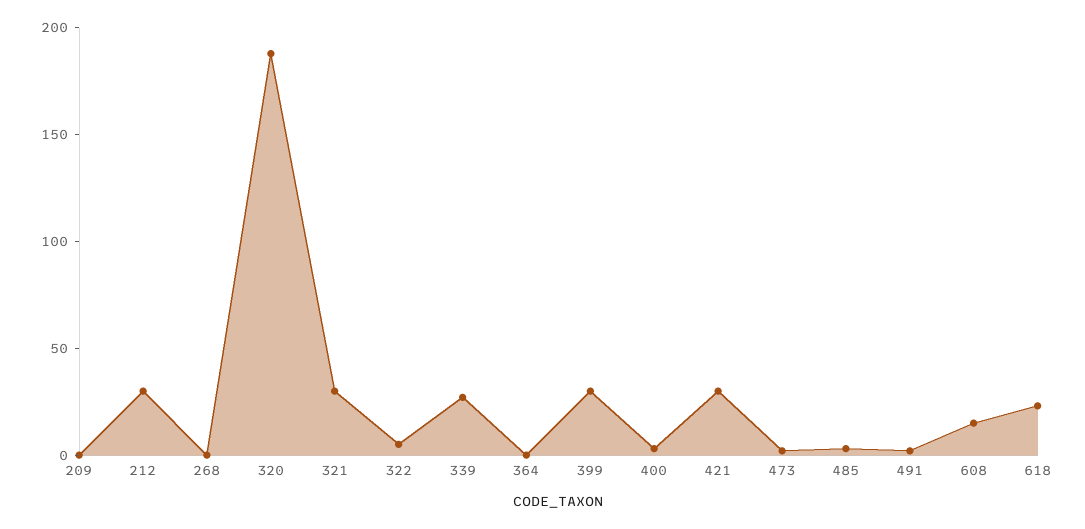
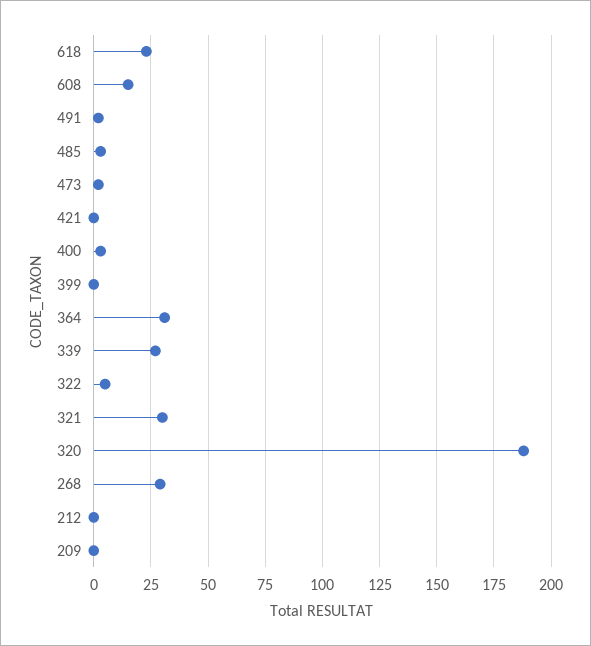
212: 30 -> 0
268: 0 -> 30
364: 0 -> 30
399: 30 -> 0
421: 30 -> 0

